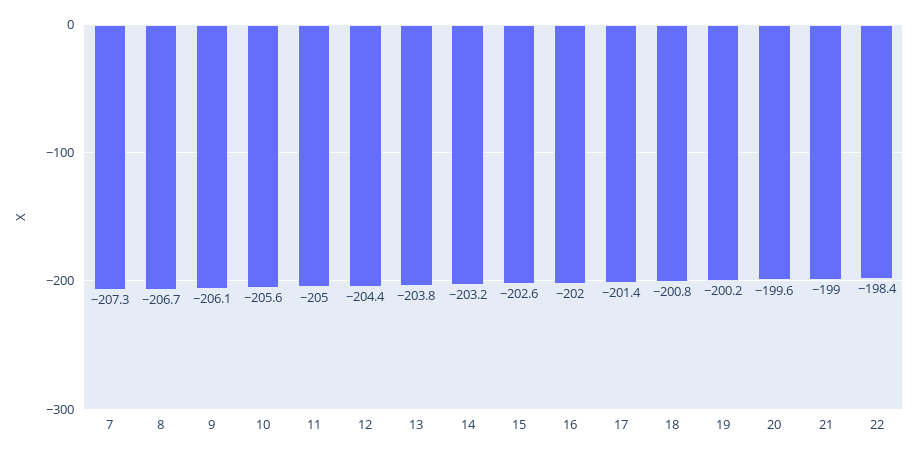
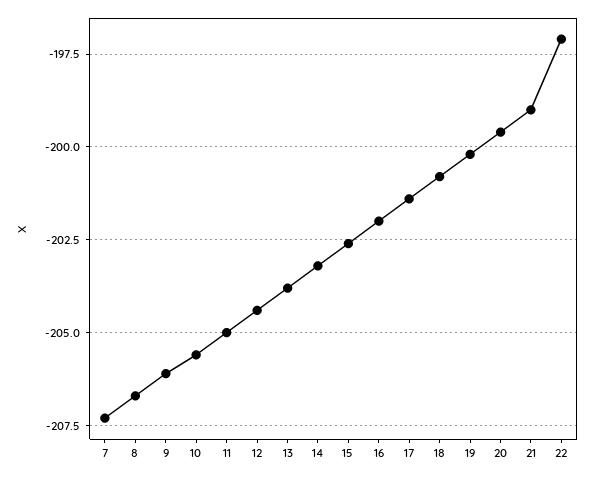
22: -198.4 -> -197

